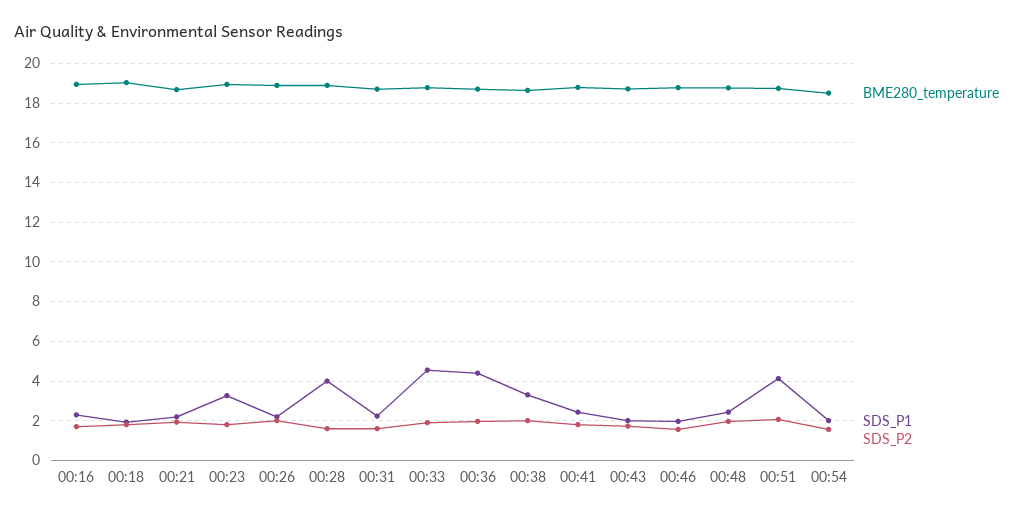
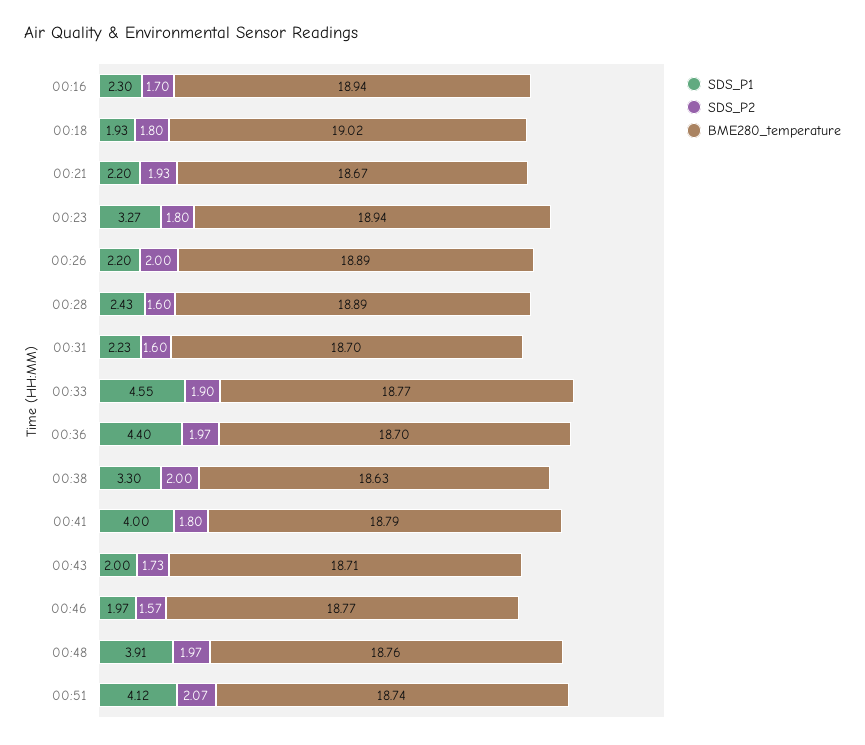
SDS_P1, 00:28: 4 -> 2.43
SDS_P1, 00:41: 2.5 -> 4
SDS_P1, 00:48: 2.5 -> 3.91
BME280_temperature, 00:54: 18.5 -> none
SDS_P1, 00:54: 2 -> none
SDS_P2, 00:54: 1.5 -> none

